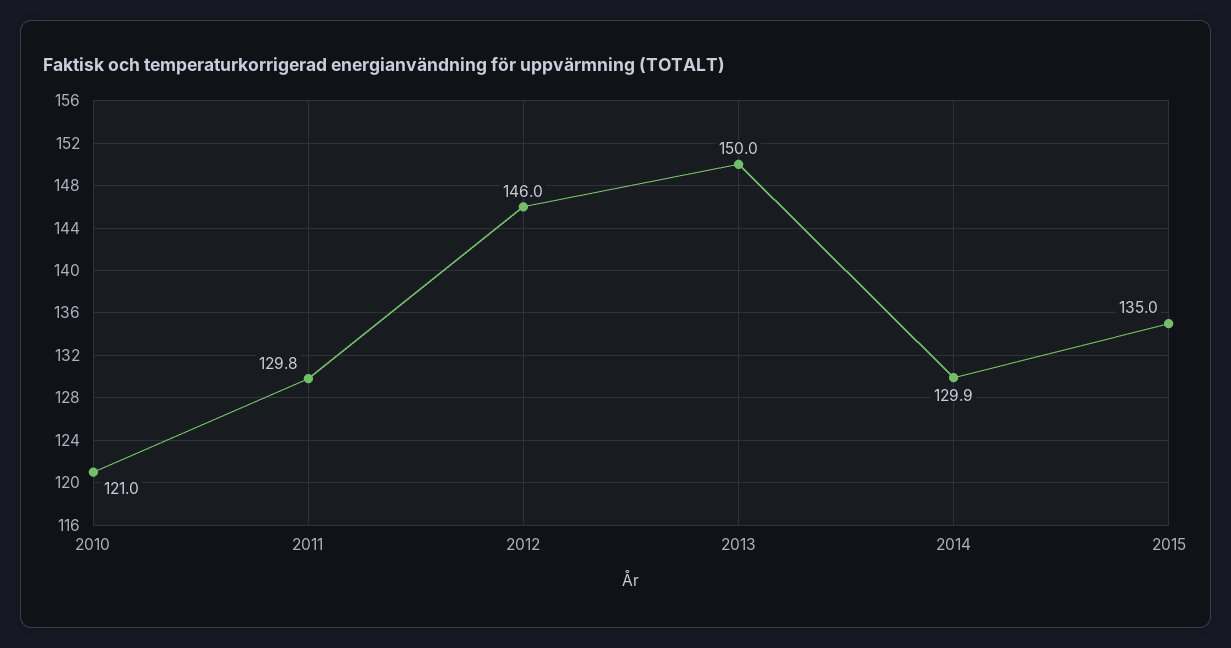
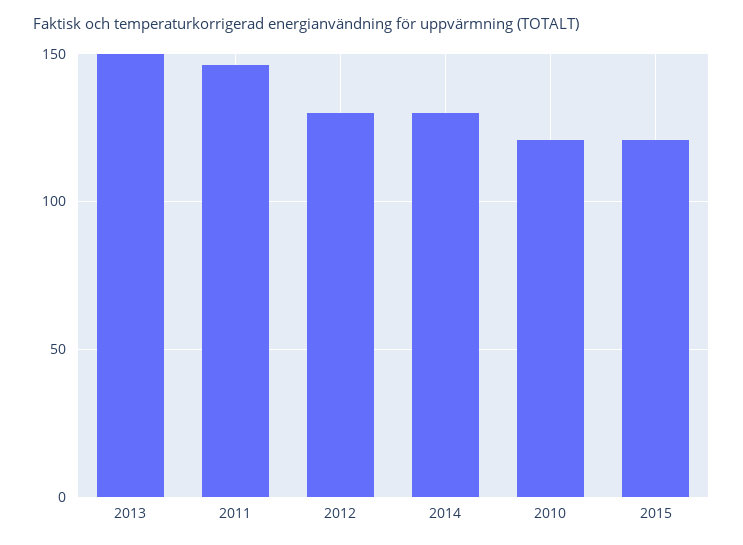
2011: 129.8 -> 145
2012: 146 -> 130
2015: 135 -> 120

